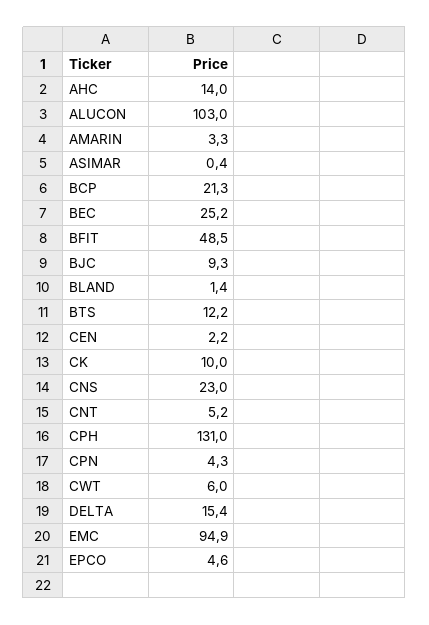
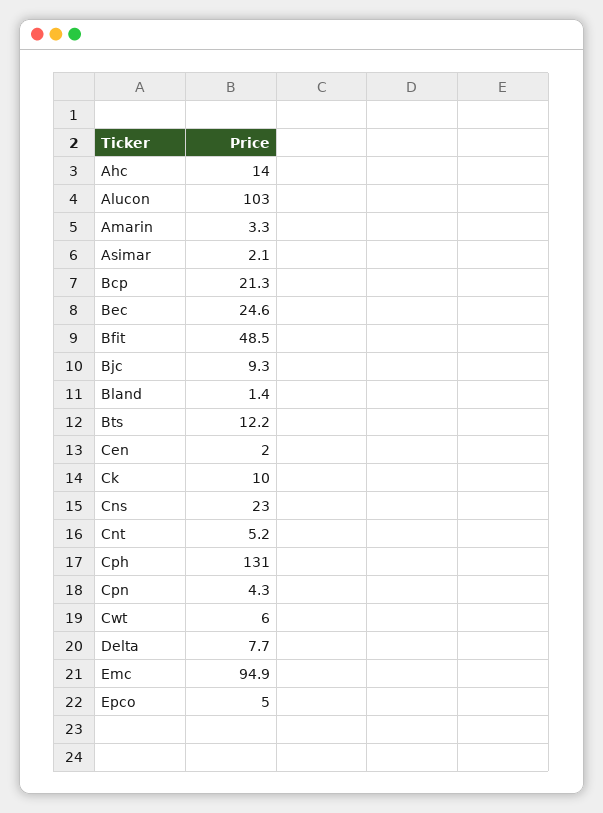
ASIMAR: 0.4 -> 2.1
BEC: 25.2 -> 24.6
CEN: 2.2 -> 2
DELTA: 15.4 -> 7.7
EPCO: 4.6 -> 5

